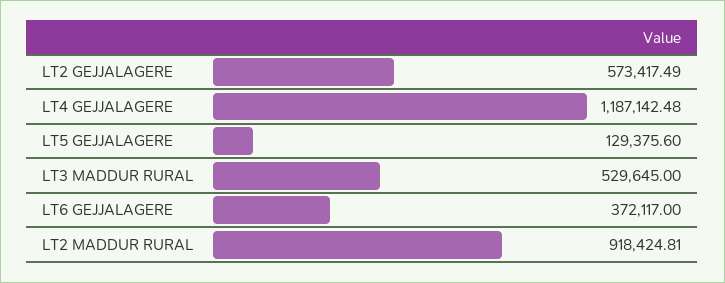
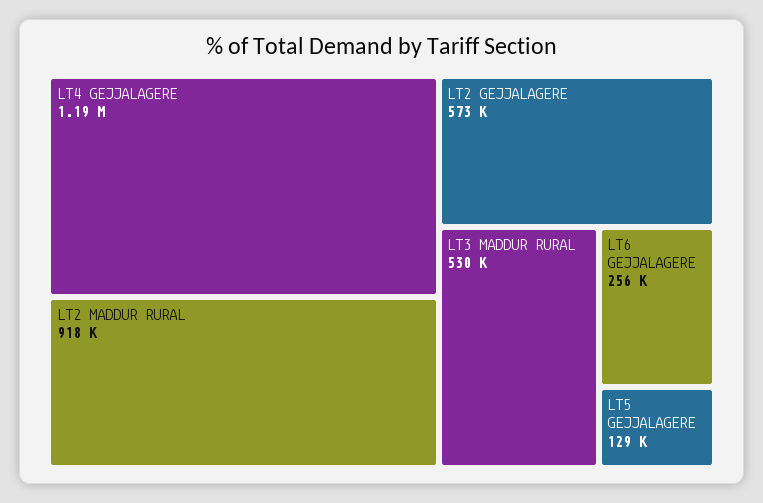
LT6 GEJJALAGERE: 372117 -> 256000

